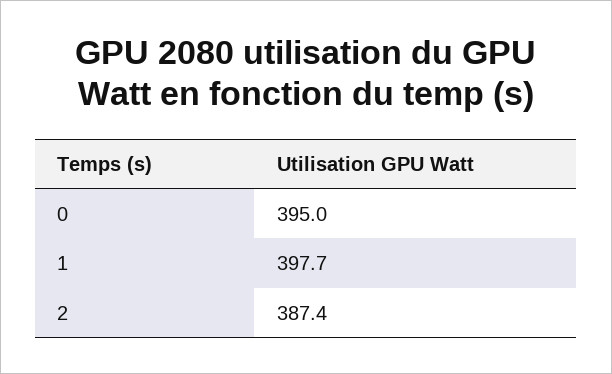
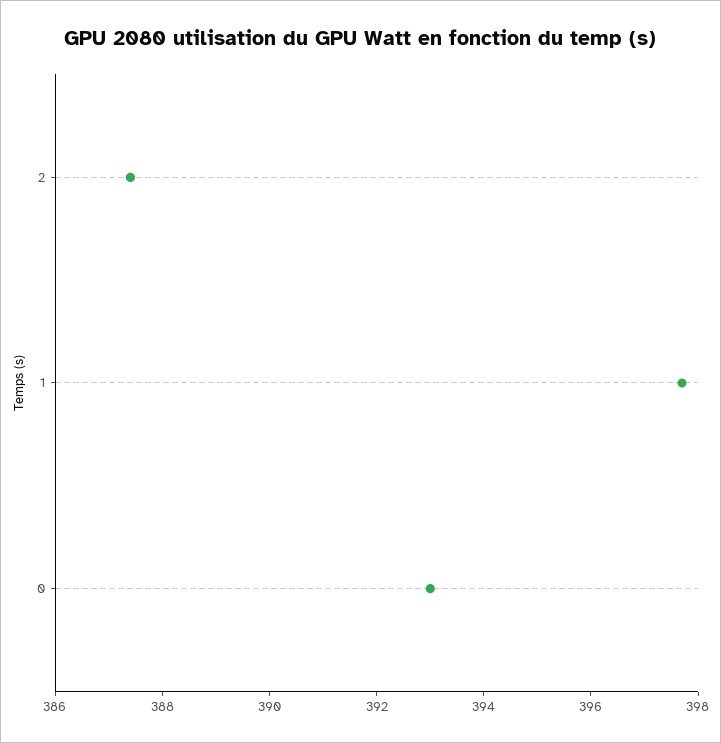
0: 395 -> 393

